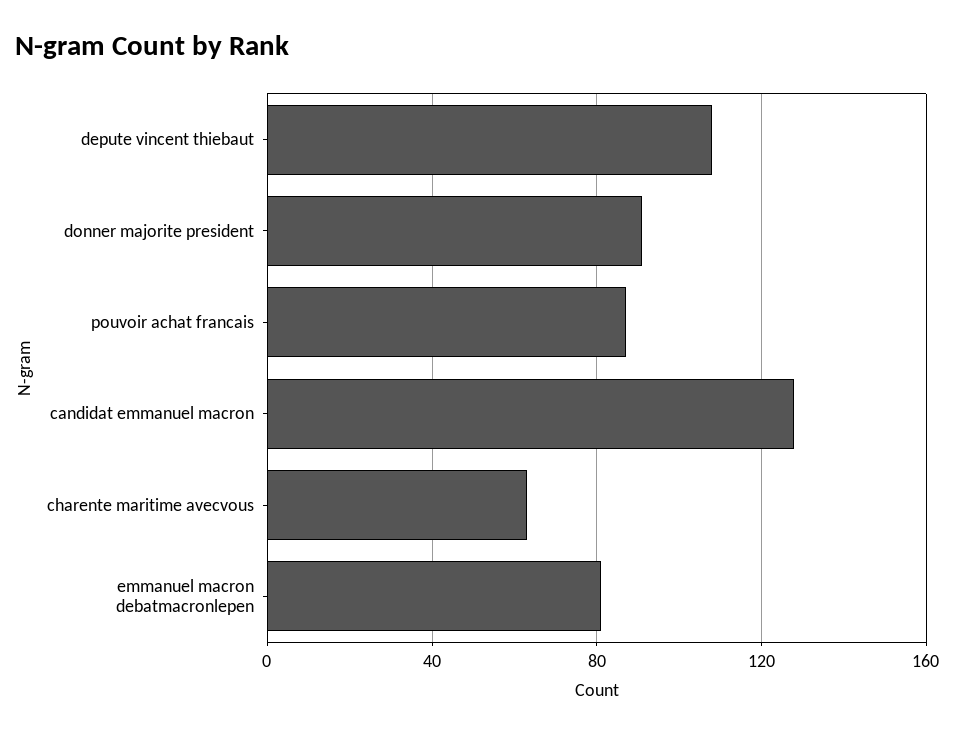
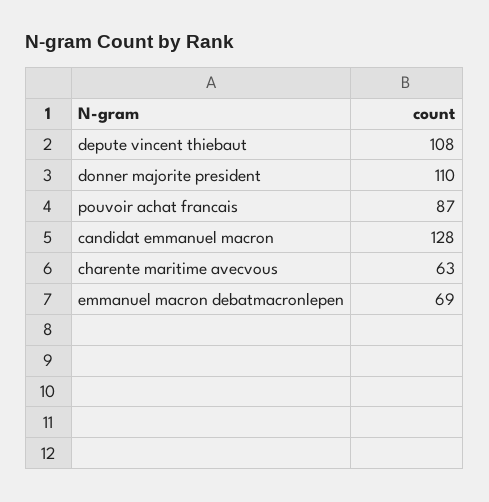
donner majorite president: 90 -> 110
emmanuel macron debatmacronlepen: 80 -> 69

